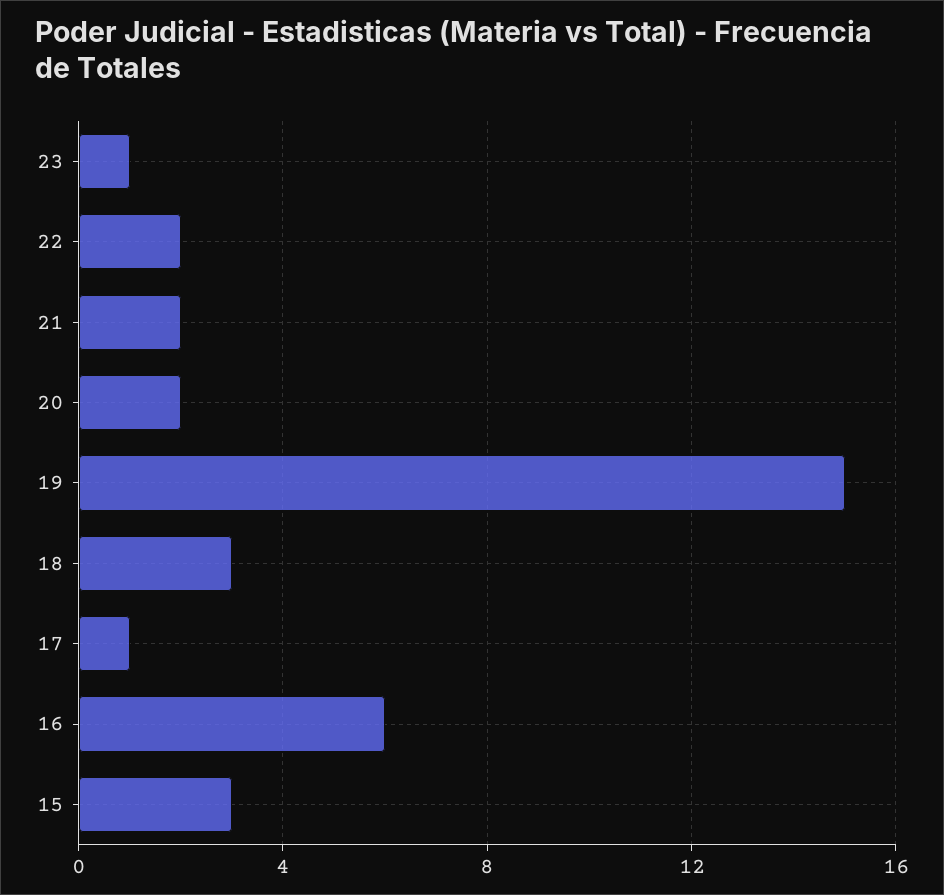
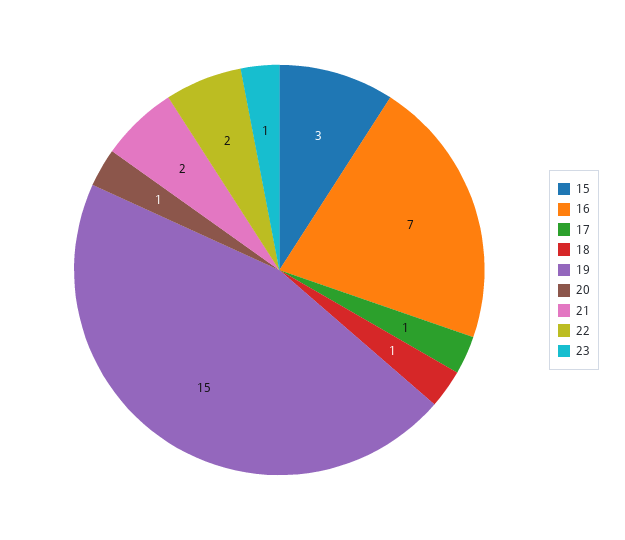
20: 2 -> 1
18: 3 -> 1
16: 6 -> 7

